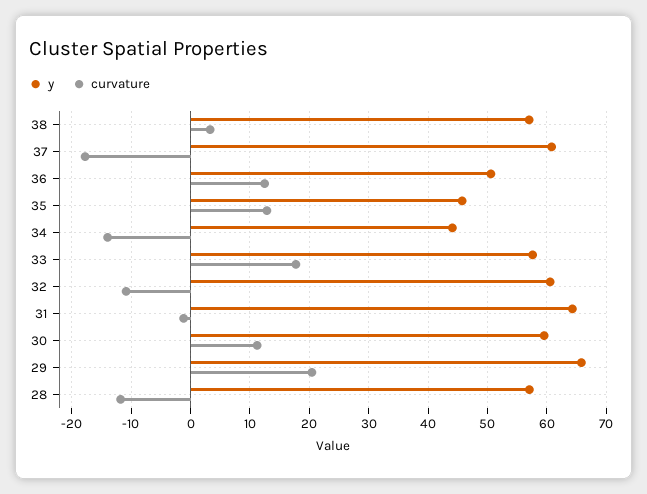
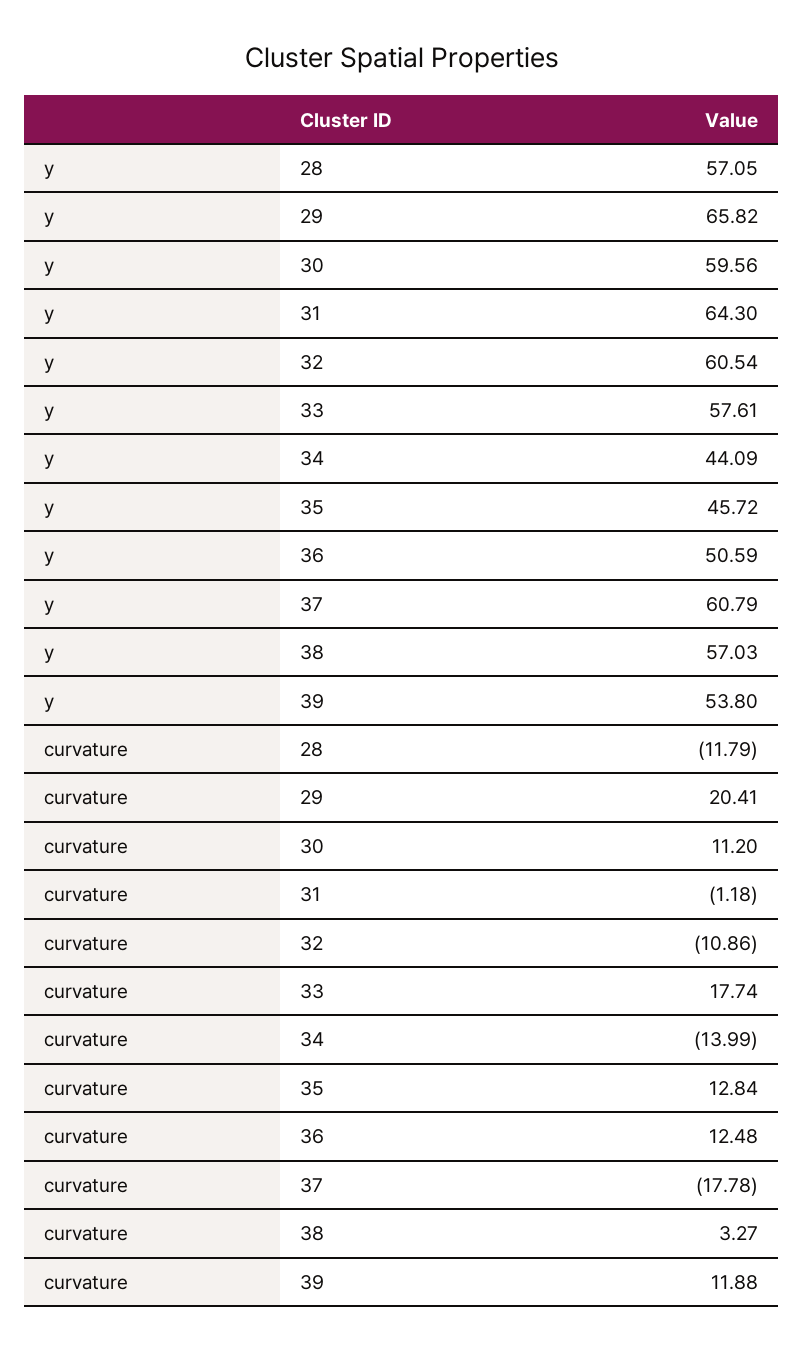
y, 39: none -> 53.8
curvature, 39: none -> 11.88

